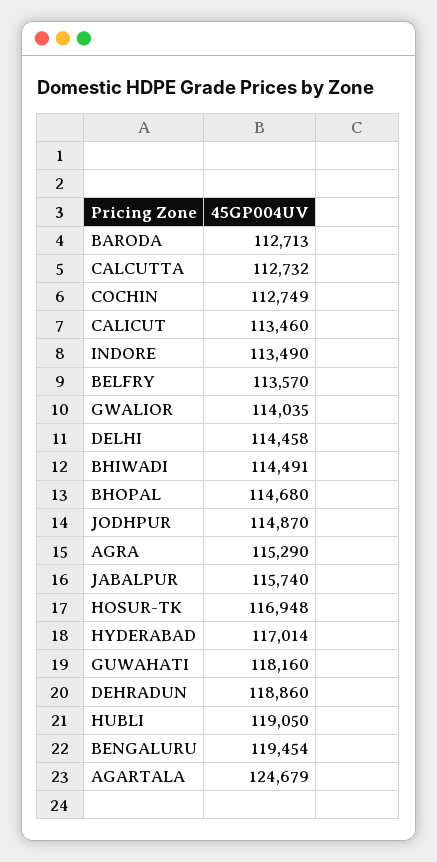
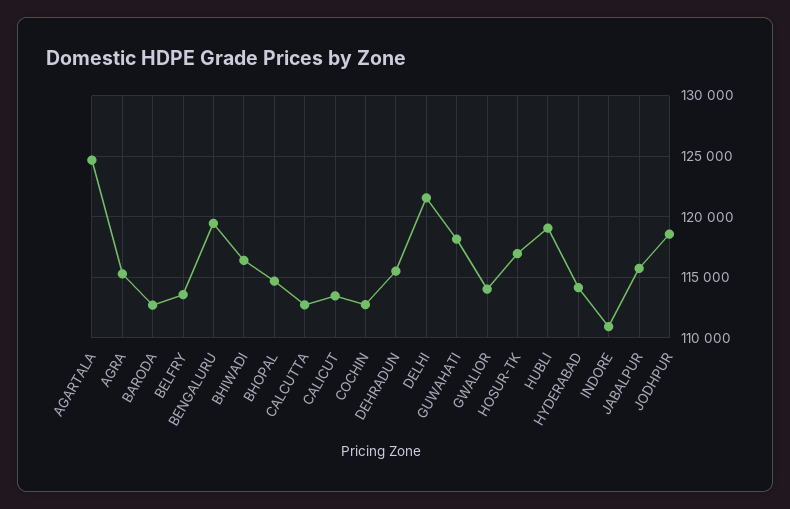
INDORE: 113490 -> 111000
DELHI: 114458 -> 121500
BHIWADI: 114491 -> 116500
JODHPUR: 114870 -> 118500
HYDERABAD: 117014 -> 114000
DEHRADUN: 118860 -> 115500

